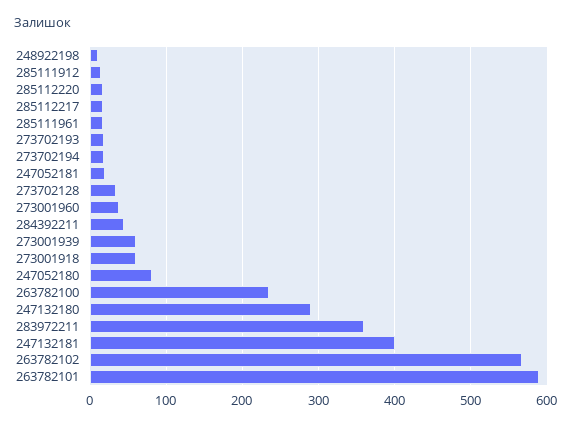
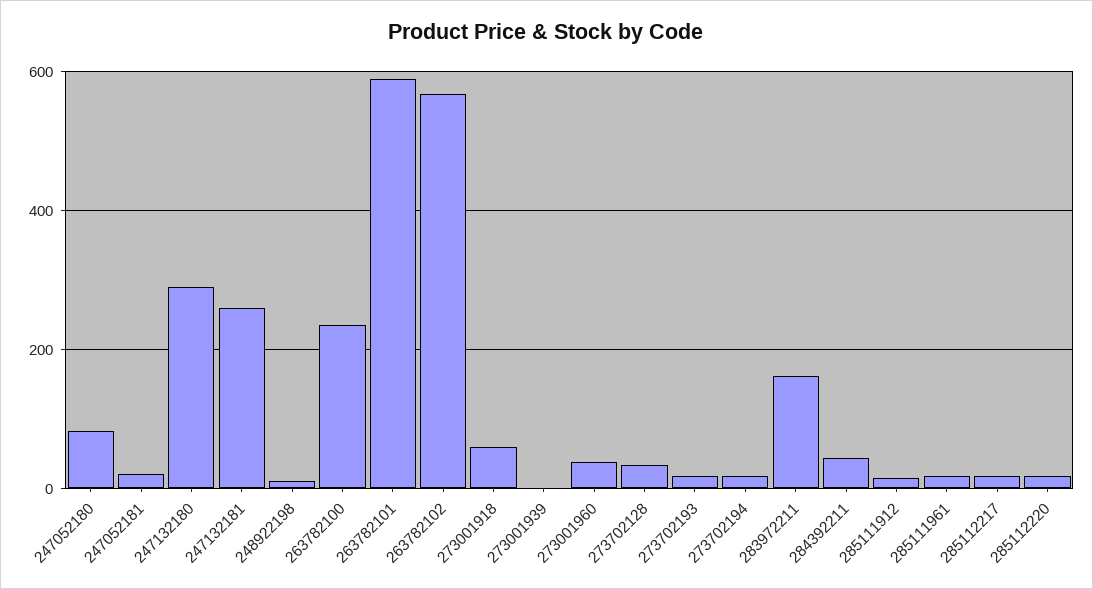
273001939: 60 -> 0
283972211: 360 -> 160
247132181: 400 -> 260

